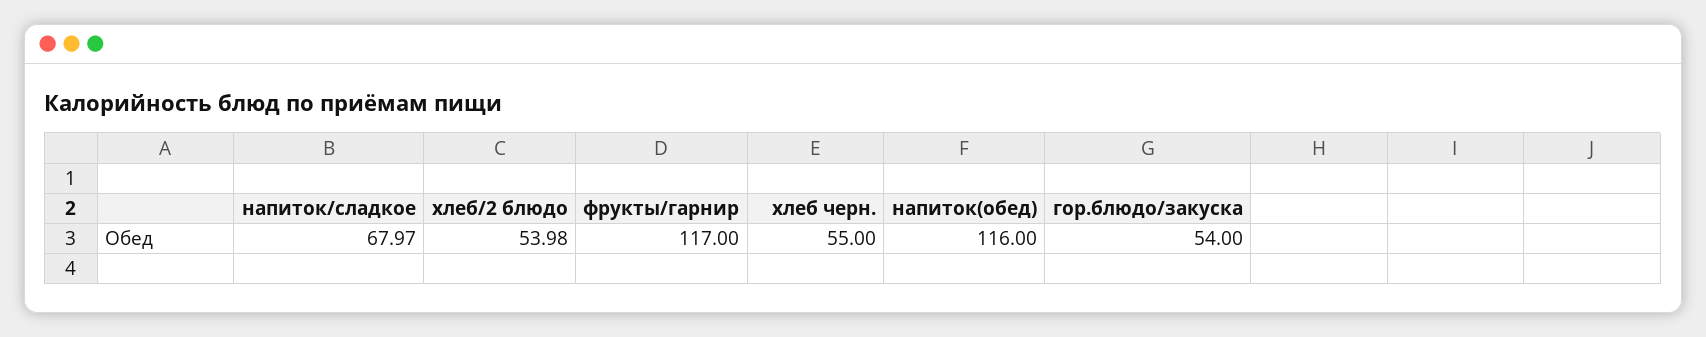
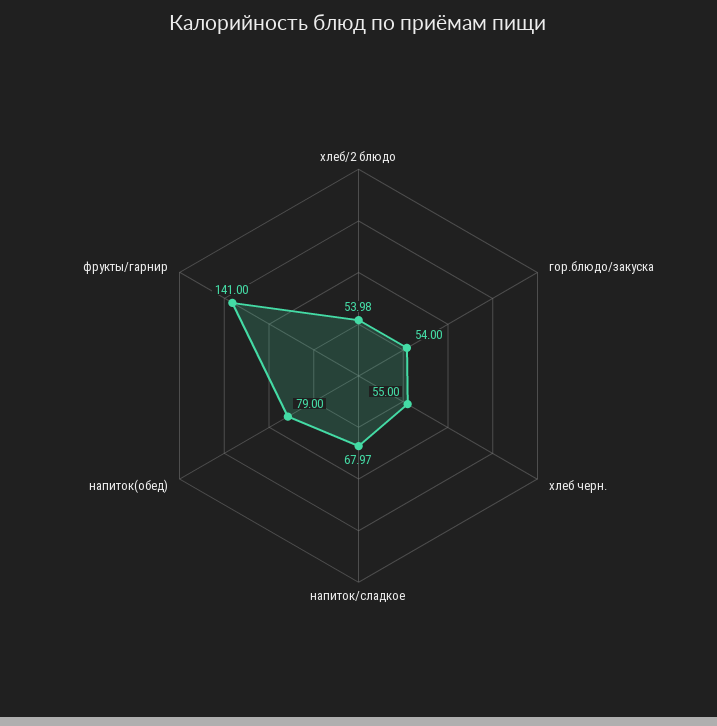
фрукты/гарнир: 117 -> 141
напиток(обед): 116 -> 79

